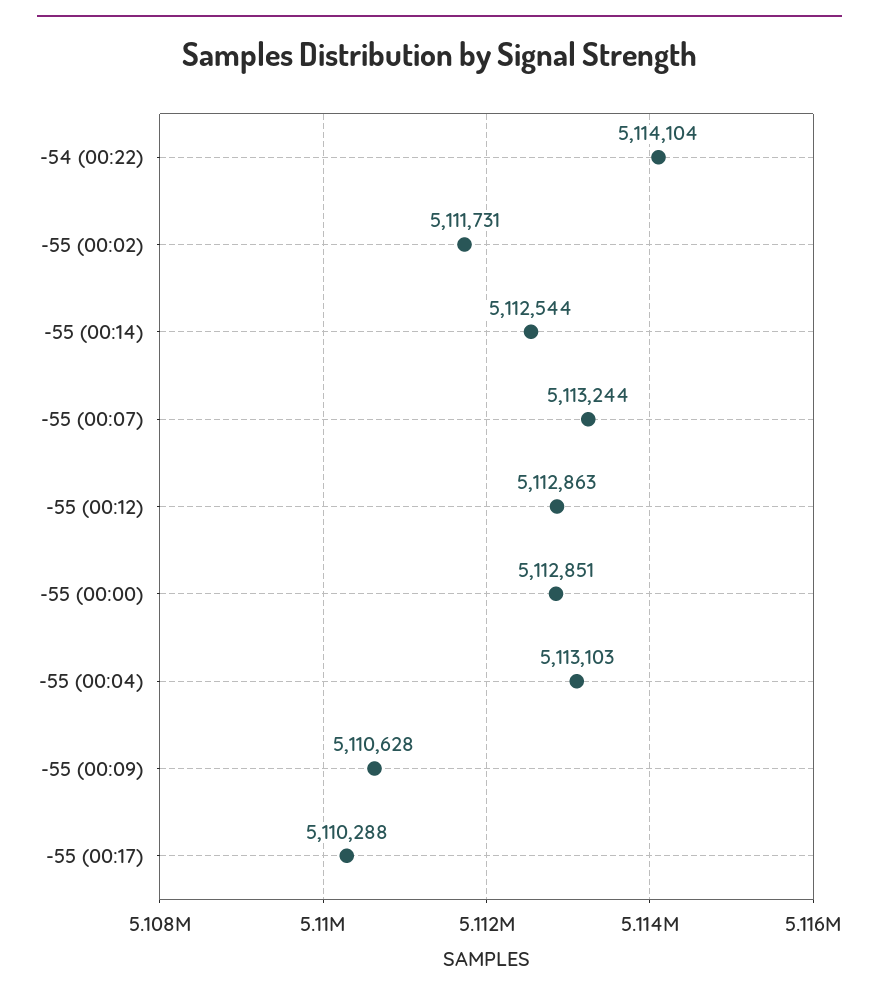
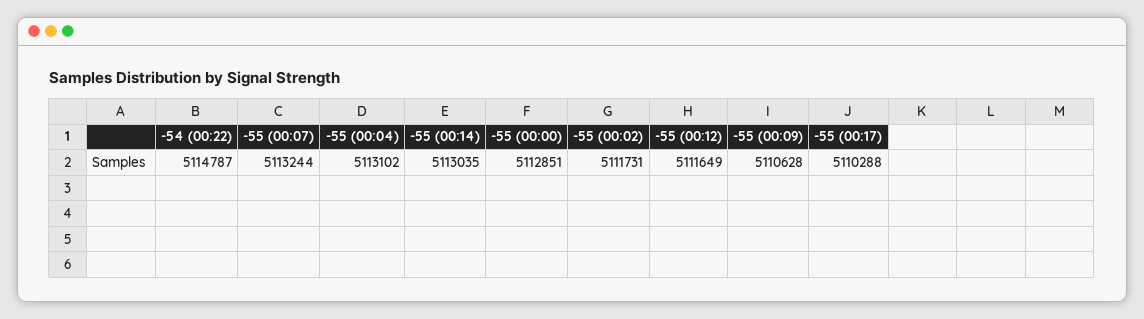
-54 (00:22): 5114104 -> 5114787
-55 (00:14): 5112544 -> 5113035
-55 (00:12): 5112863 -> 5111649
-55 (00:04): 5113103 -> 5113102

